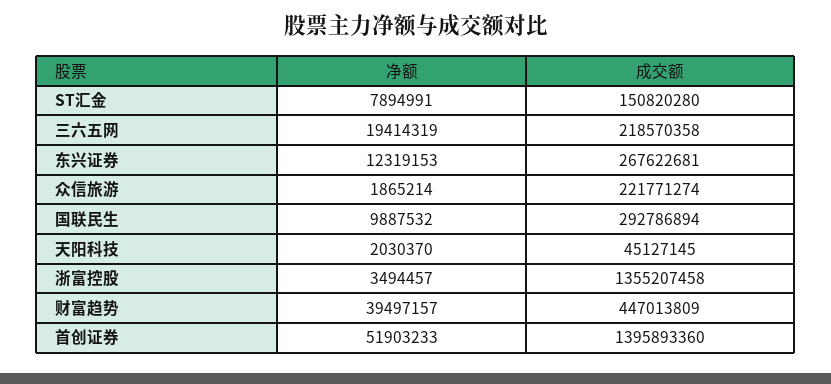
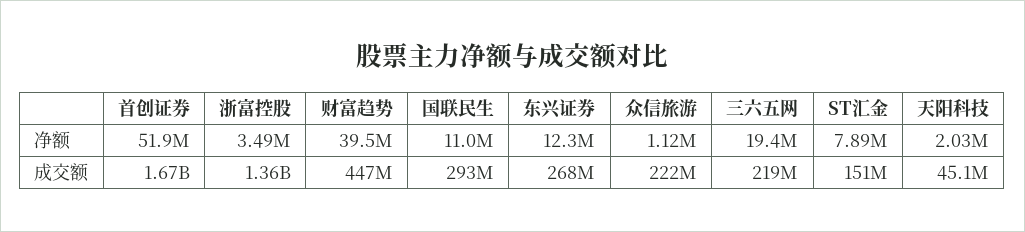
净额, 众信旅游: 1865214 -> 1120000
净额, 国联民生: 9887532 -> 11000000
成交额, 首创证券: 1395893360 -> 1670000000

